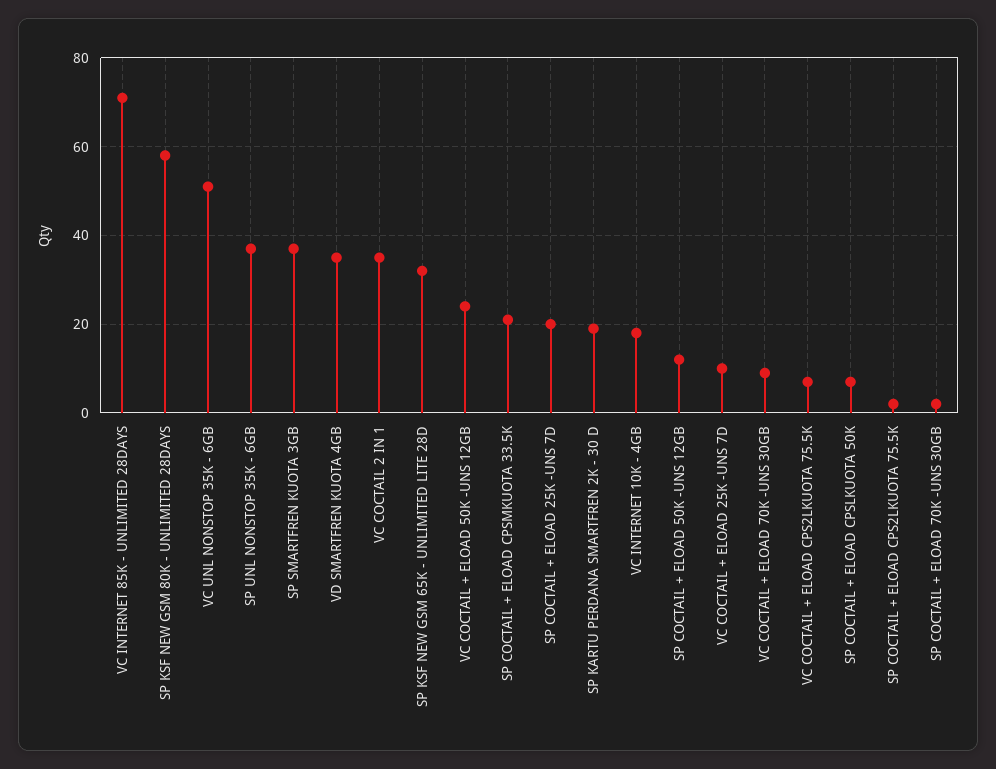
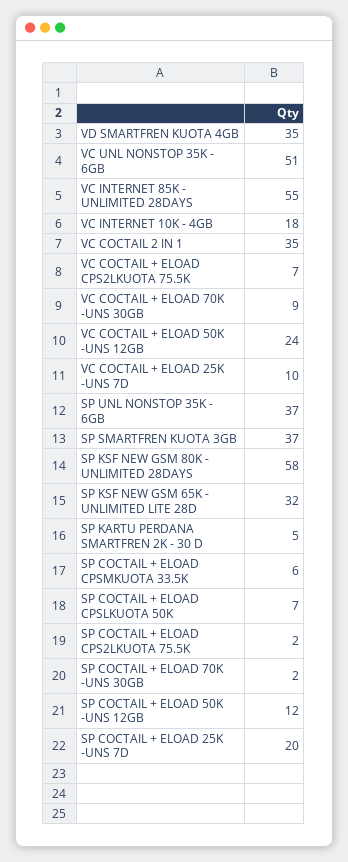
VC INTERNET 85K - UNLIMITED 28DAYS: 70 -> 55
SP COCTAIL + ELOAD CPSMKUOTA 33.5K: 20 -> 6
SP KARTU PERDANA SMARTFREN 2K - 30 D: 20 -> 5

